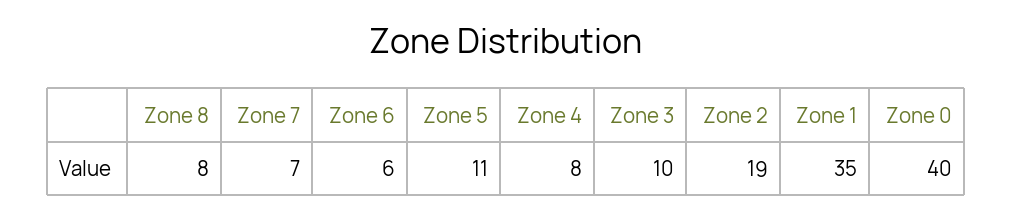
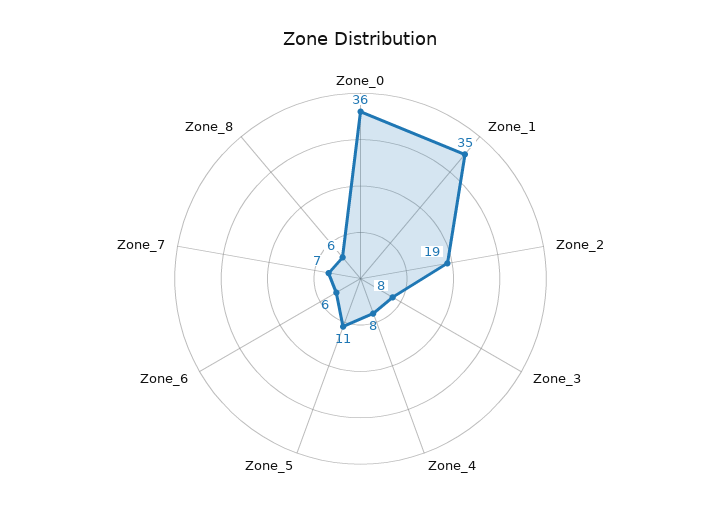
Zone 8: 8 -> 6
Zone 3: 10 -> 8
Zone 0: 40 -> 36

